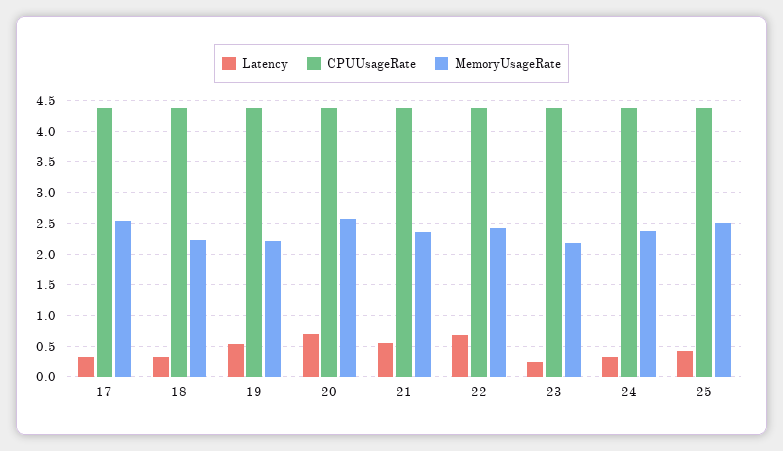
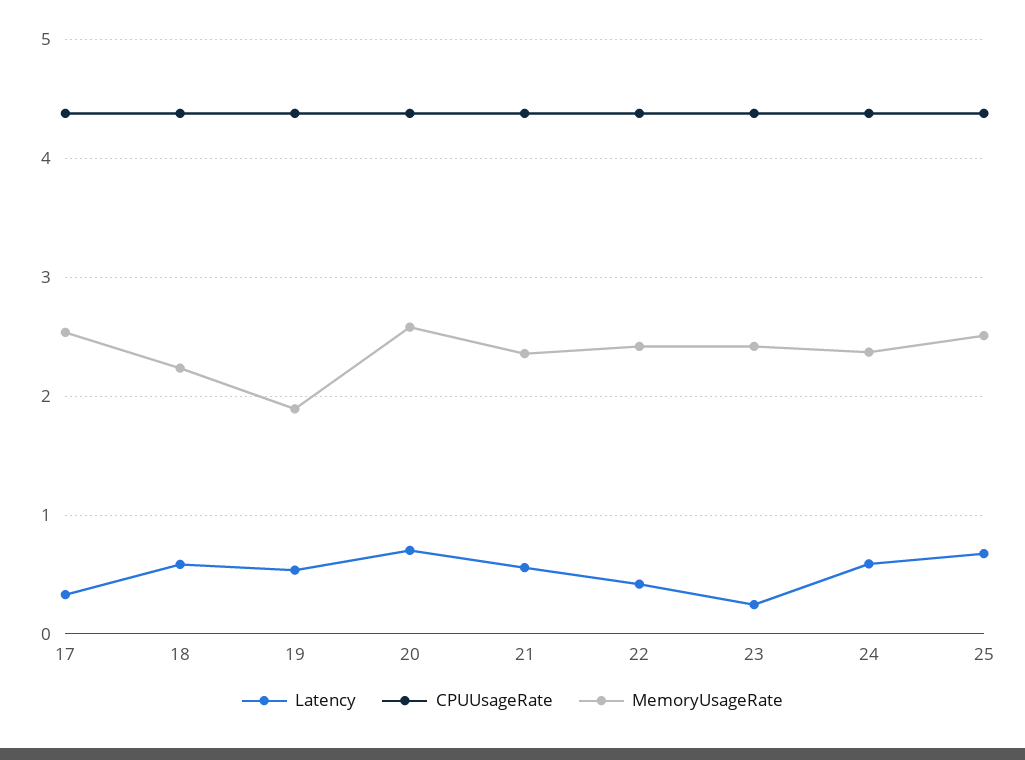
Latency, 18: 0.3 -> 0.6
MemoryUsageRate, 19: 2.2 -> 1.9
Latency, 22: 0.7 -> 0.4
MemoryUsageRate, 23: 2.2 -> 2.4
Latency, 24: 0.3 -> 0.6
Latency, 25: 0.4 -> 0.7

